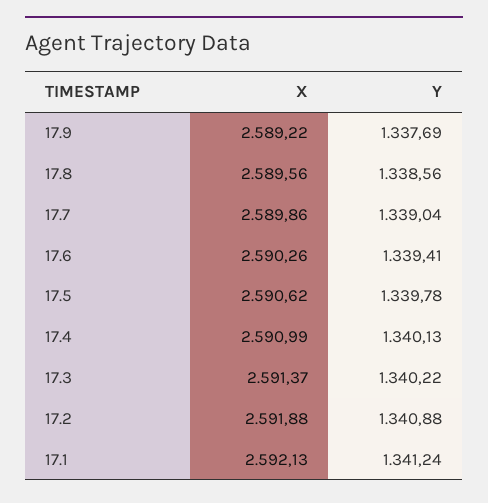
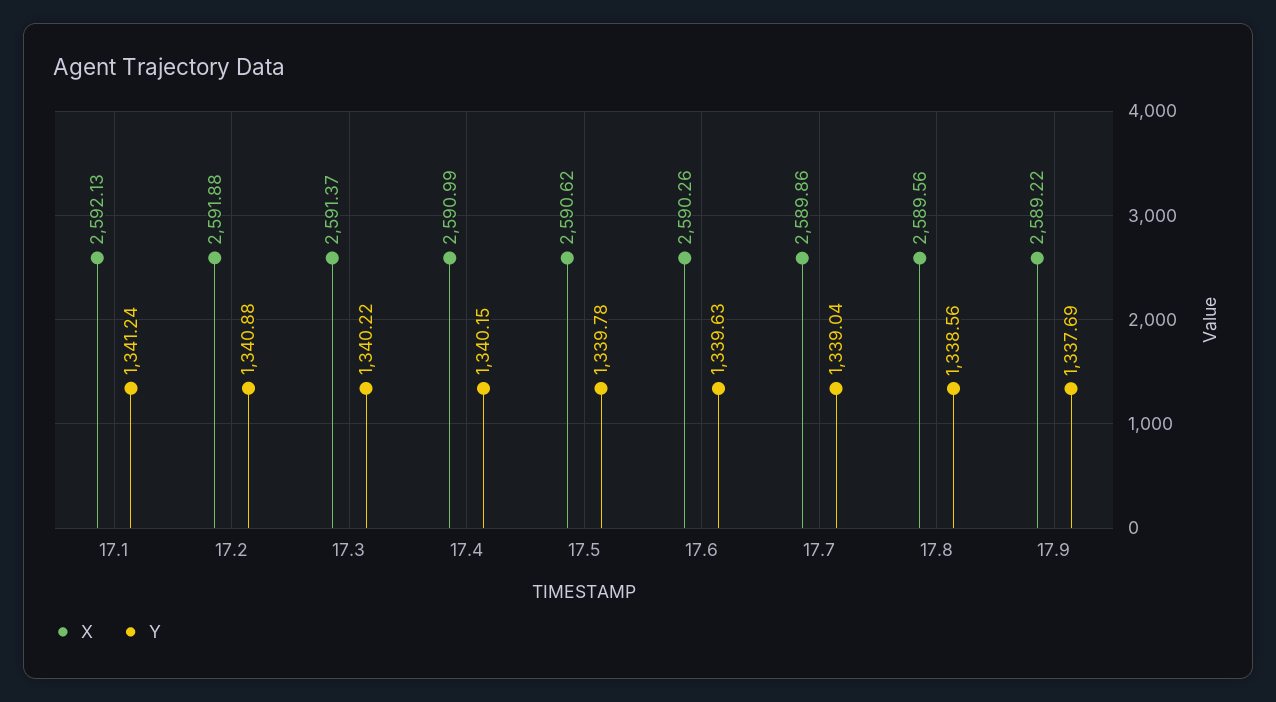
Y, 17.6: 1339.41 -> 1339.63
Y, 17.4: 1340.13 -> 1340.15

